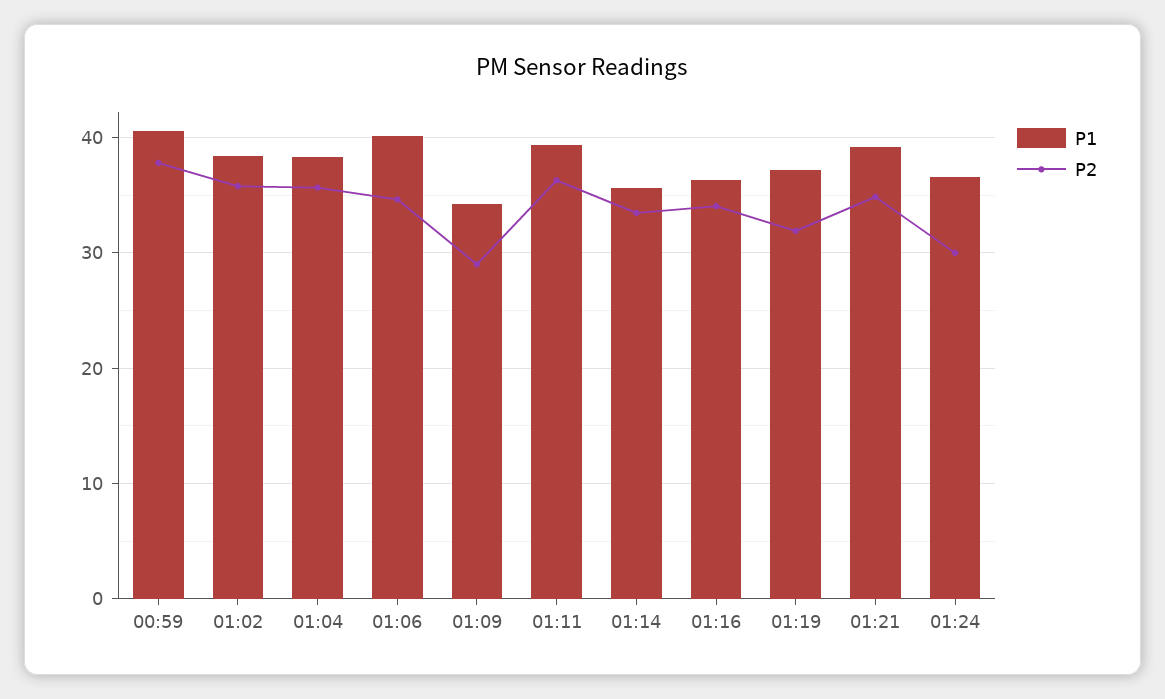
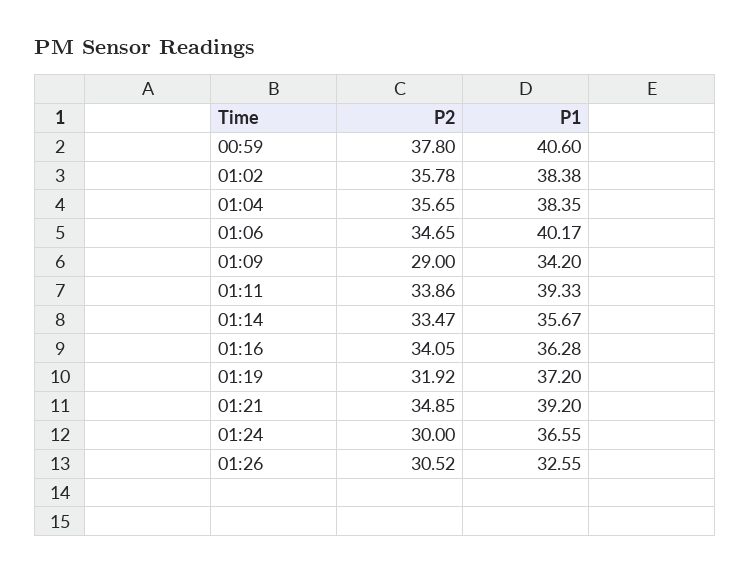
P2, 01:11: 36 -> 33.86
P2, 01:26: none -> 30.52
P1, 01:26: none -> 32.55

